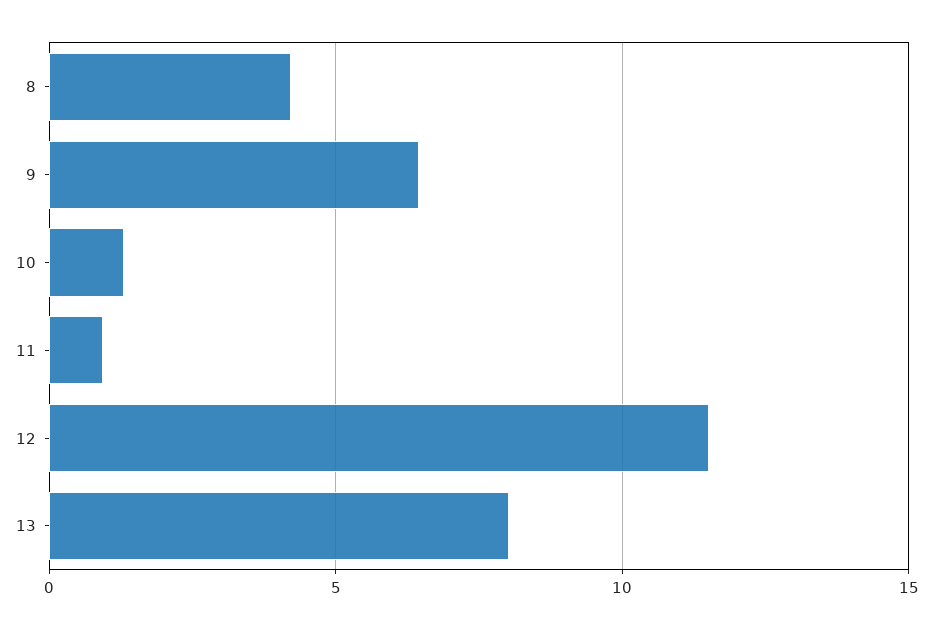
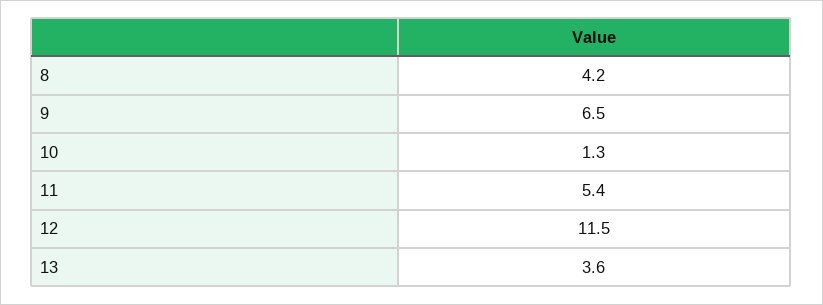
11: 1 -> 5.4
13: 8 -> 3.6

